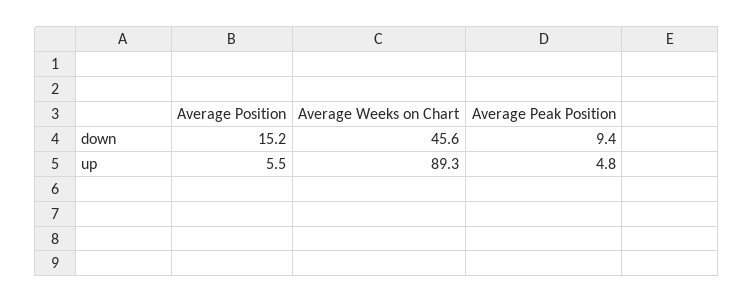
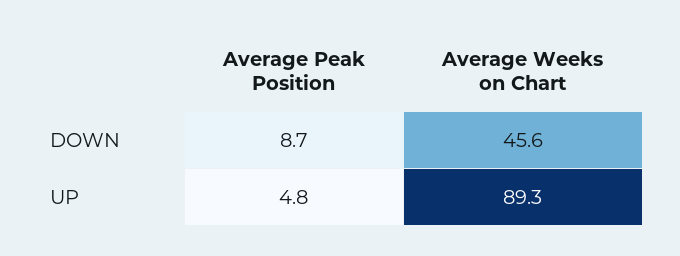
Average Position, down: 15.2 -> none
Average Peak Position, down: 9.4 -> 8.7
Average Position, up: 5.5 -> none

